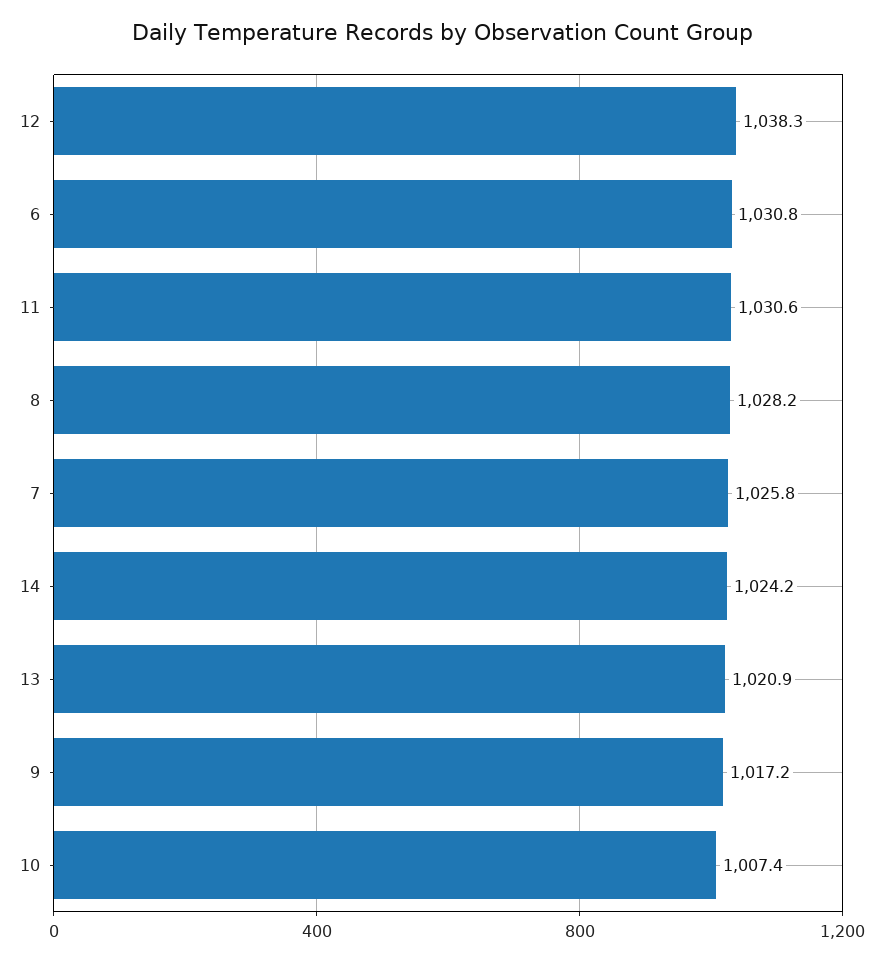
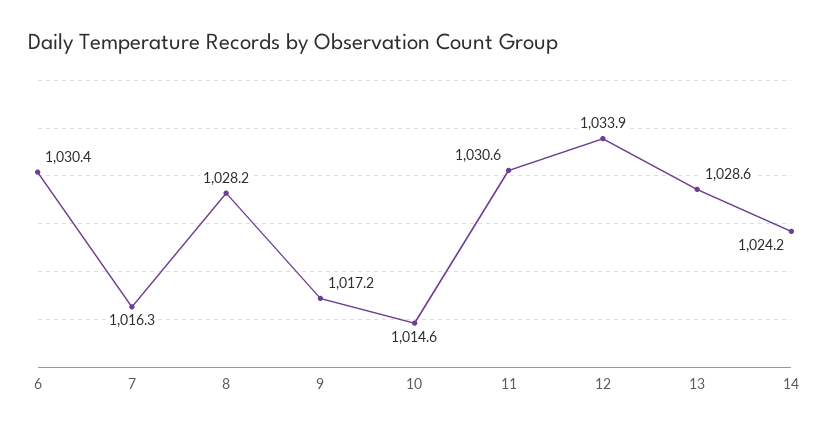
12: 1038.3 -> 1033.9
6: 1030.8 -> 1030.4
7: 1025.8 -> 1016.3
13: 1020.9 -> 1028.6
10: 1007.4 -> 1014.6

